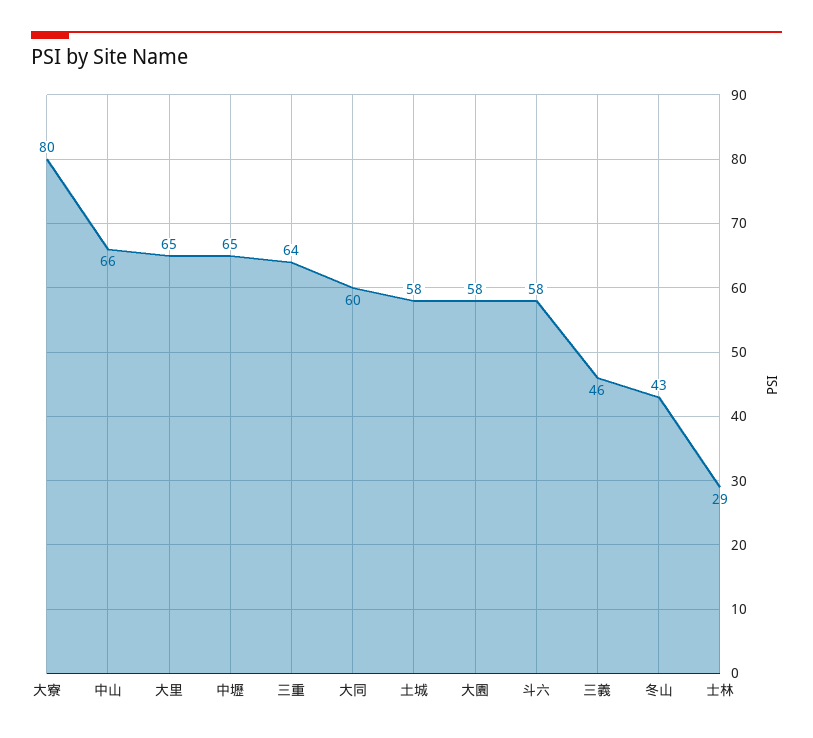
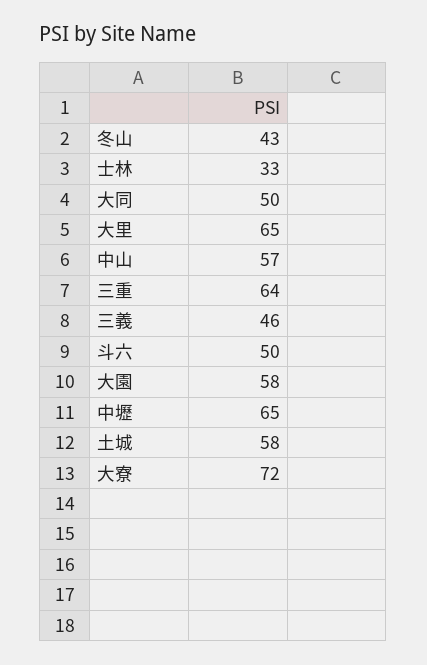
大寮: 80 -> 72
中山: 66 -> 57
大同: 60 -> 50
斗六: 58 -> 50
士林: 29 -> 33

